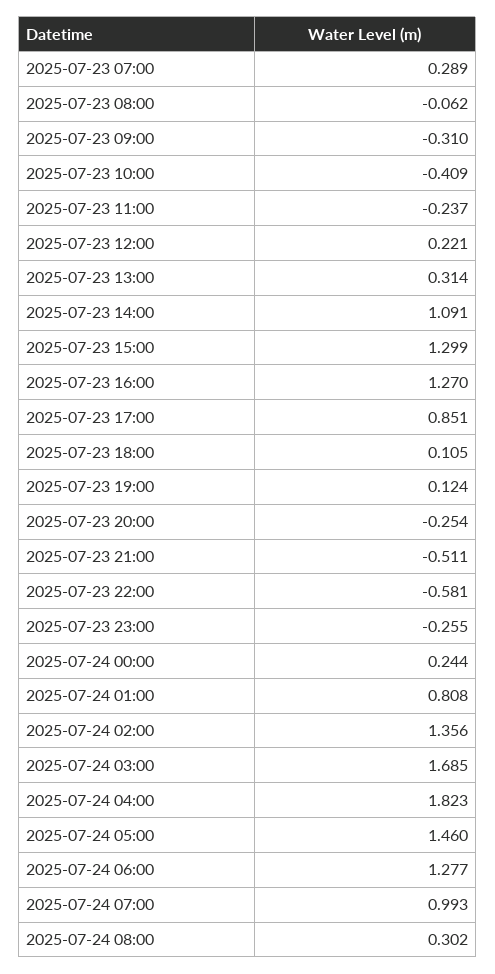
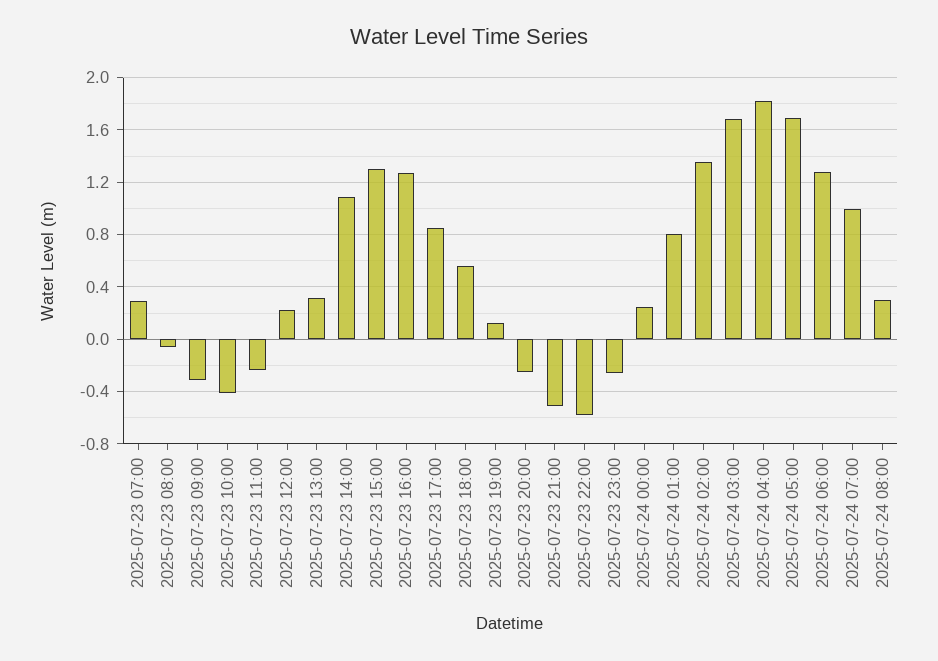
2025-07-23 18:00: 0.105 -> 0.55
2025-07-24 05:00: 1.46 -> 1.7

